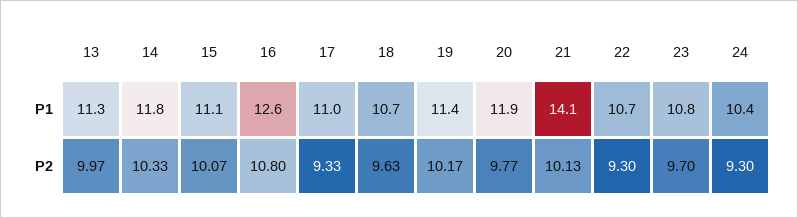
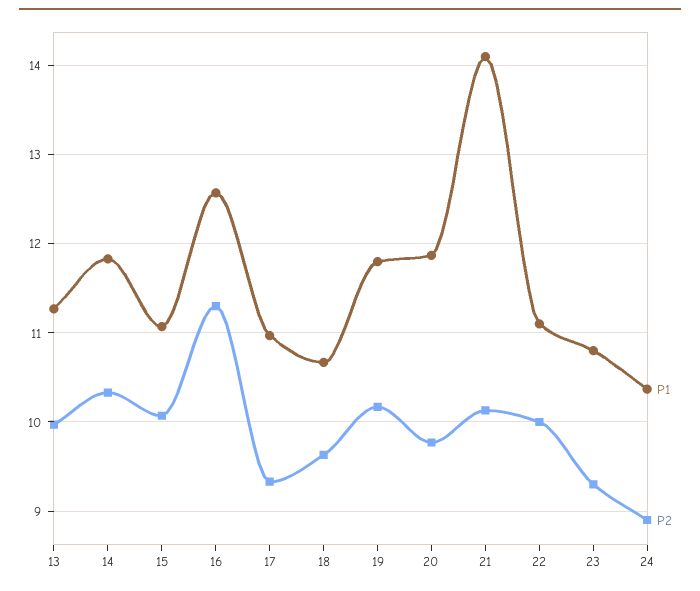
P1, 19: 11.4 -> 11.8
P1, 22: 10.7 -> 11.1
P2, 16: 10.8 -> 11.3
P2, 22: 9.3 -> 10
P2, 23: 9.7 -> 9.3
P2, 24: 9.3 -> 8.9

